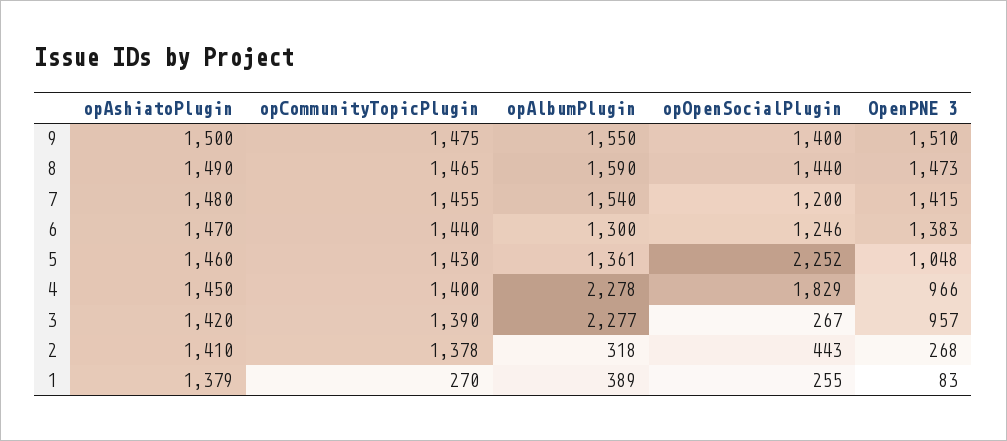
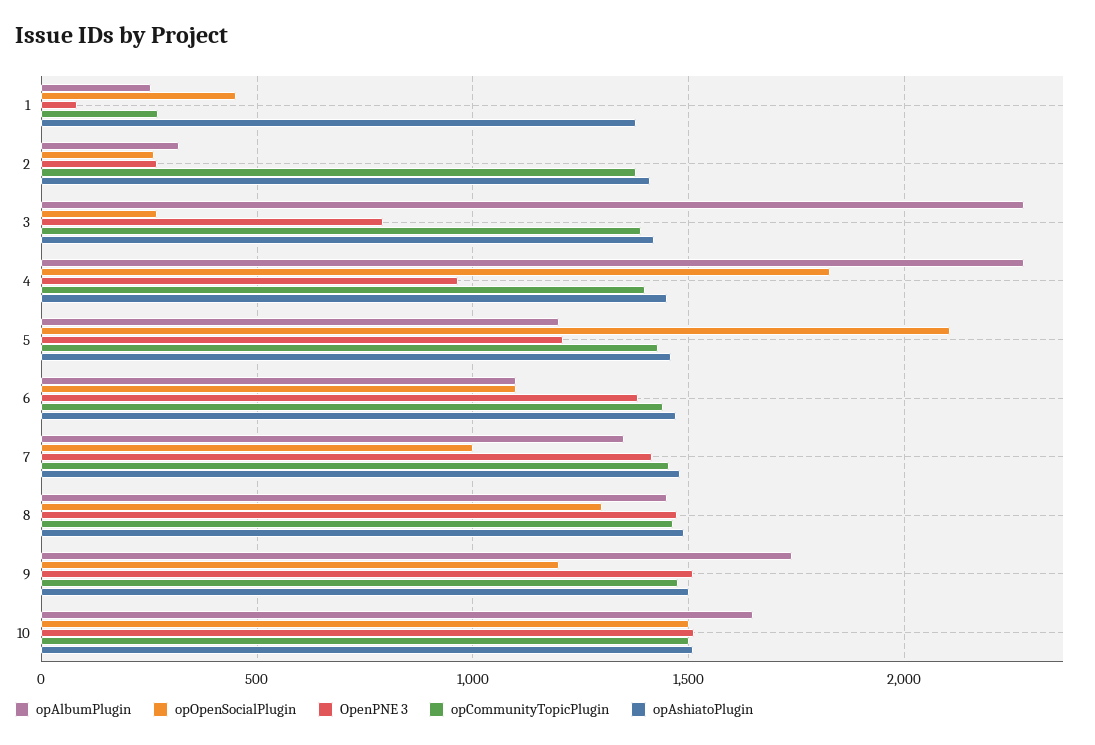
opAlbumPlugin, 9: 1550 -> 1750
opOpenSocialPlugin, 9: 1400 -> 1200
opAlbumPlugin, 8: 1590 -> 1450
opOpenSocialPlugin, 8: 1440 -> 1300
opAlbumPlugin, 7: 1540 -> 1350
opOpenSocialPlugin, 7: 1200 -> 1000
opAlbumPlugin, 6: 1300 -> 1100
opOpenSocialPlugin, 6: 1246 -> 1100
opAlbumPlugin, 5: 1361 -> 1200
opOpenSocialPlugin, 5: 2252 -> 2100
OpenPNE 3, 5: 1048 -> 1200
OpenPNE 3, 3: 957 -> 800
opOpenSocialPlugin, 2: 443 -> 250
opAlbumPlugin, 1: 389 -> 250
opOpenSocialPlugin, 1: 255 -> 450
opAlbumPlugin, 10: none -> 1650
opOpenSocialPlugin, 10: none -> 1500
OpenPNE 3, 10: none -> 1500
opCommunityTopicPlugin, 10: none -> 1500
opAshiatoPlugin, 10: none -> 1500

